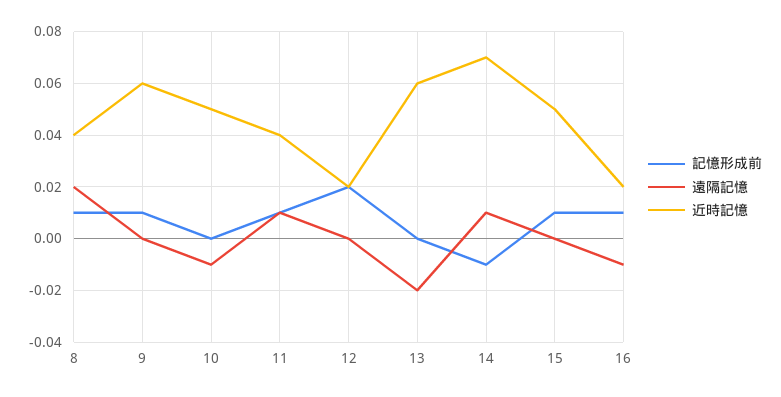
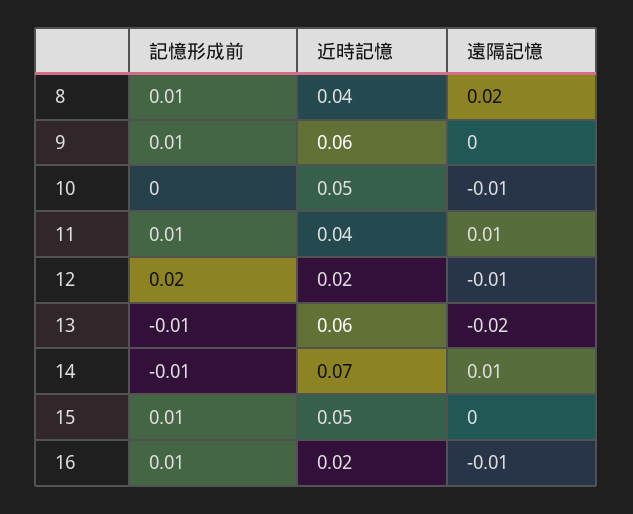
遠隔記憶, 12: 0 -> -0.01
記憶形成前, 13: 0 -> -0.01

